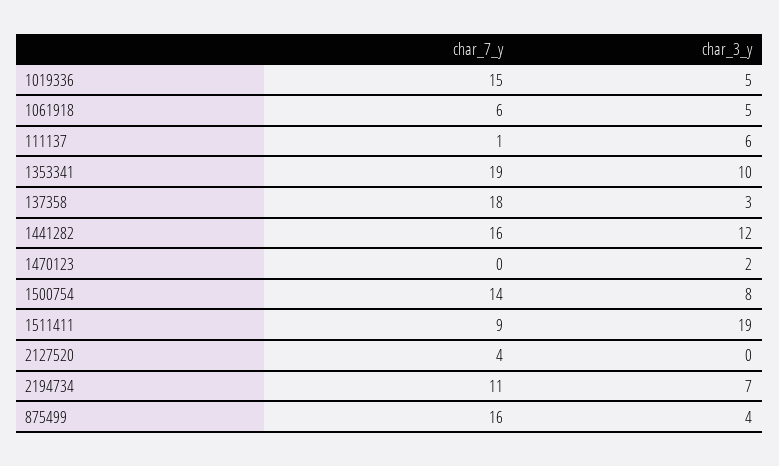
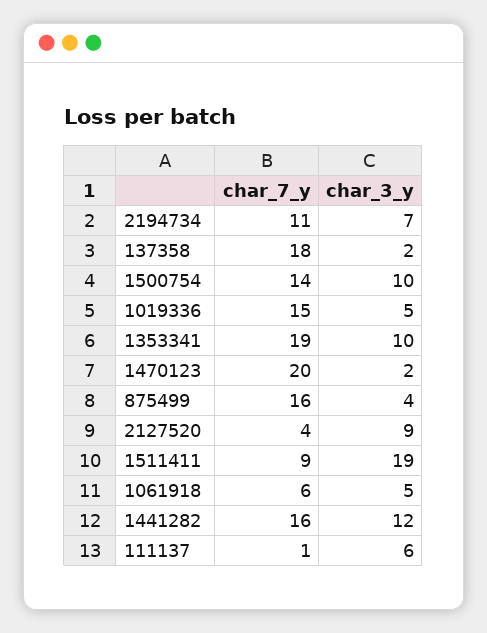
char_3_y, 137358: 3 -> 2
char_7_y, 1470123: 0 -> 20
char_3_y, 1500754: 8 -> 10
char_3_y, 2127520: 0 -> 9

